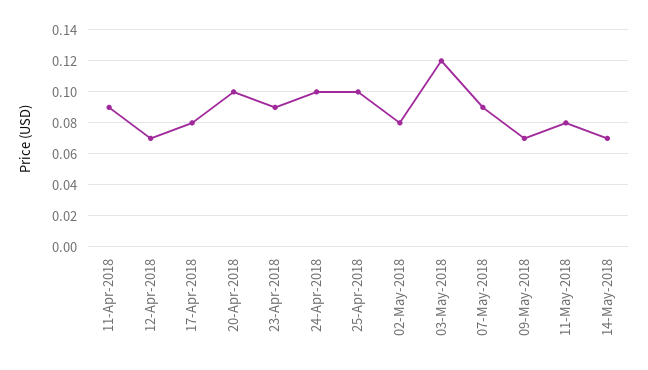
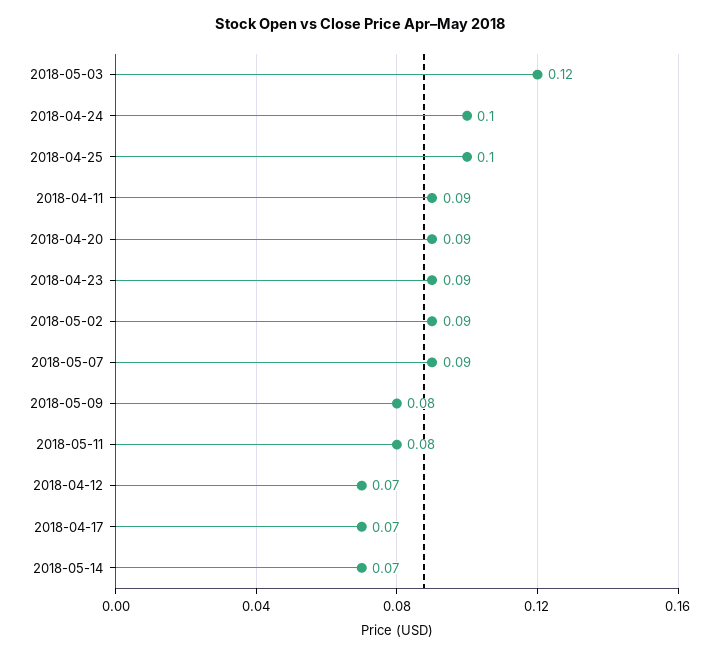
17-Apr-2018: 0.08 -> 0.07
20-Apr-2018: 0.1 -> 0.09
02-May-2018: 0.08 -> 0.09
09-May-2018: 0.07 -> 0.08

